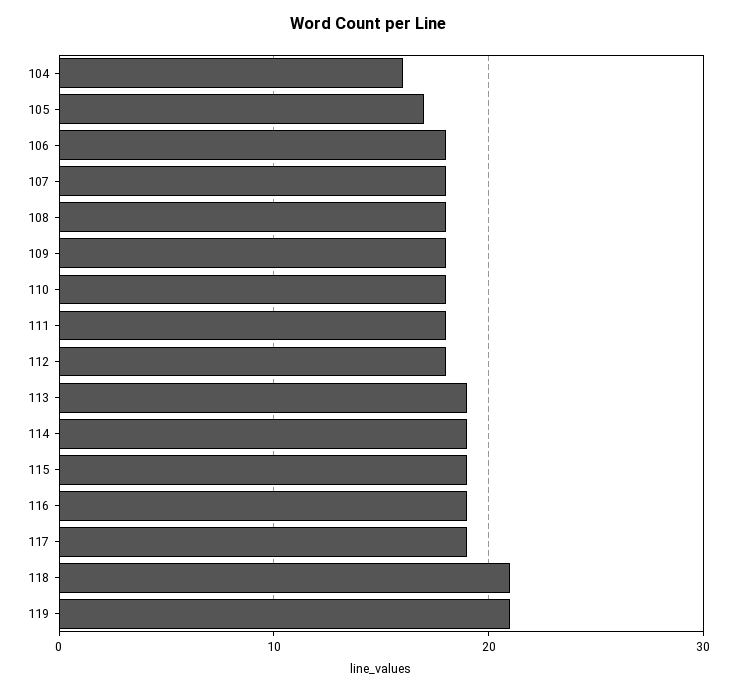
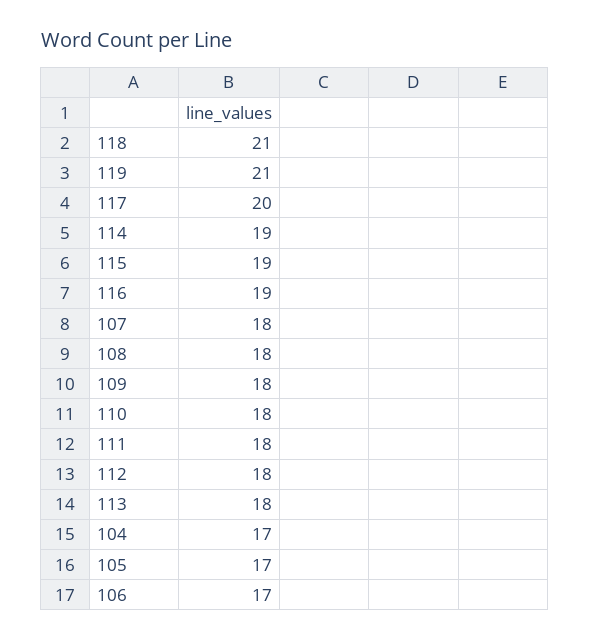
104: 16 -> 17
106: 18 -> 17
113: 19 -> 18
117: 19 -> 20

